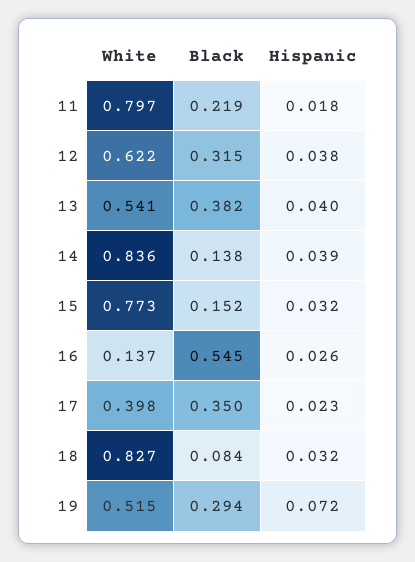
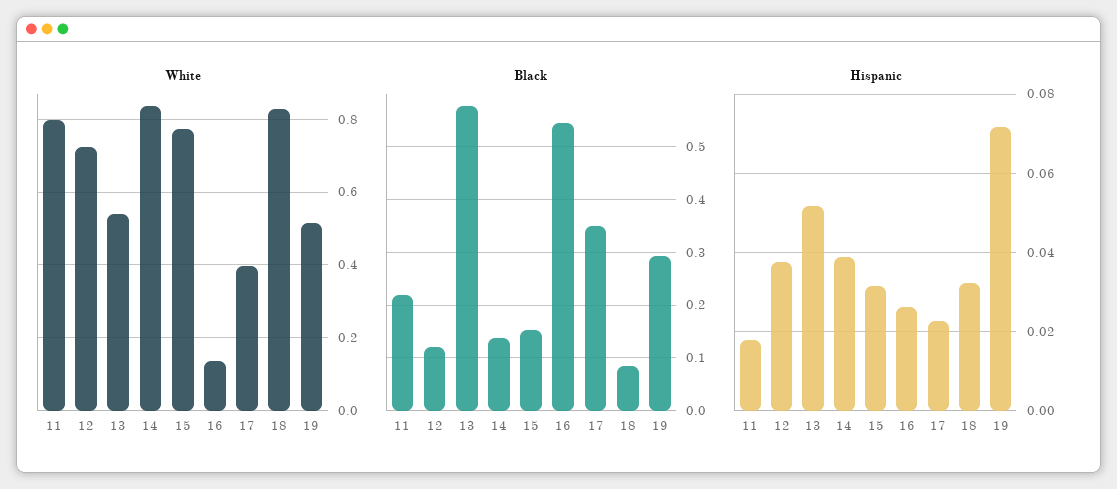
White, 12: 0.622 -> 0.72
Black, 12: 0.315 -> 0.12
Black, 13: 0.382 -> 0.58
Hispanic, 13: 0.04 -> 0.052

